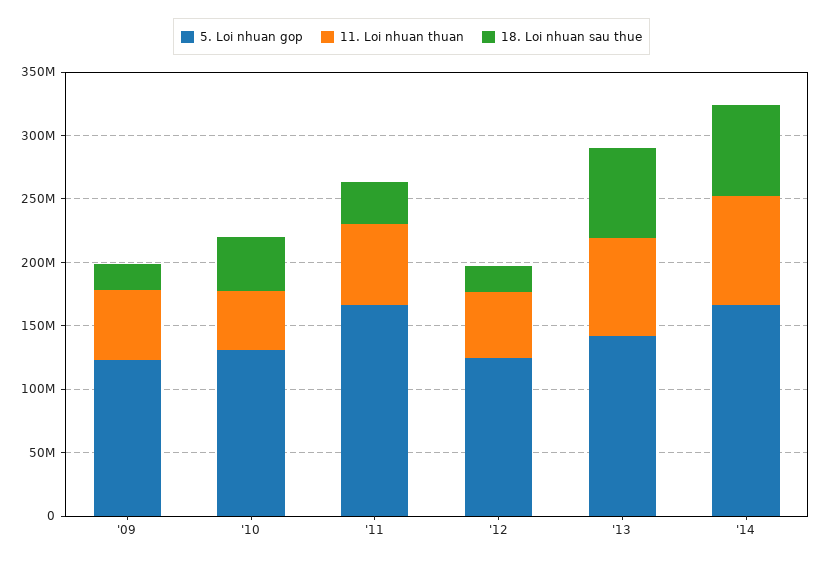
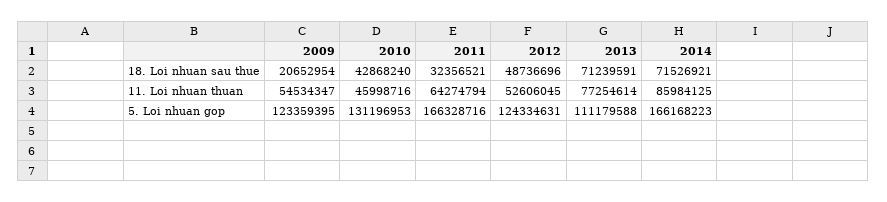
18. Loi nhuan sau thue, '12: 20000000 -> 48736696
5. Loi nhuan gop, '13: 140000000 -> 111179588

